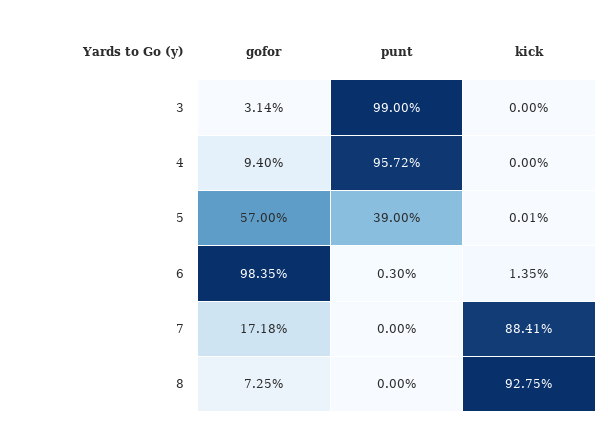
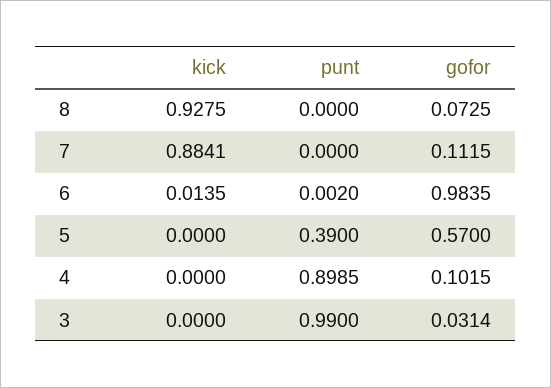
gofor, 4: 0.094 -> 0.1015
punt, 4: 0.9572 -> 0.8985
kick, 5: 0.0001 -> 0
punt, 6: 0.003 -> 0.002
gofor, 7: 0.1718 -> 0.1115

